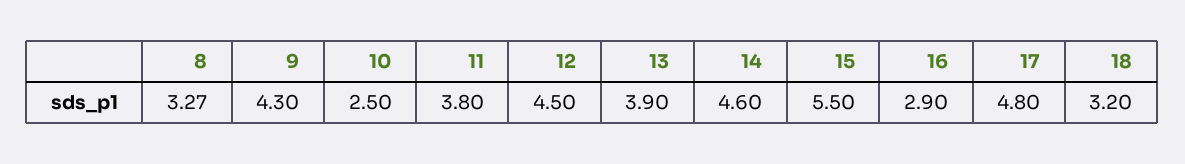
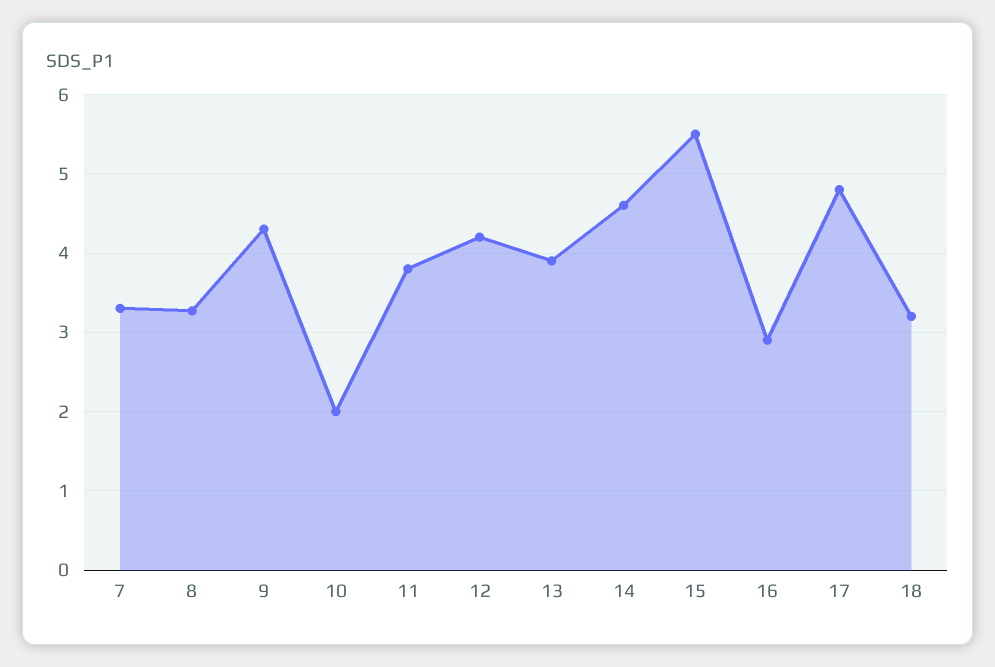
10: 2.5 -> 2
12: 4.5 -> 4.2
7: none -> 3.3

